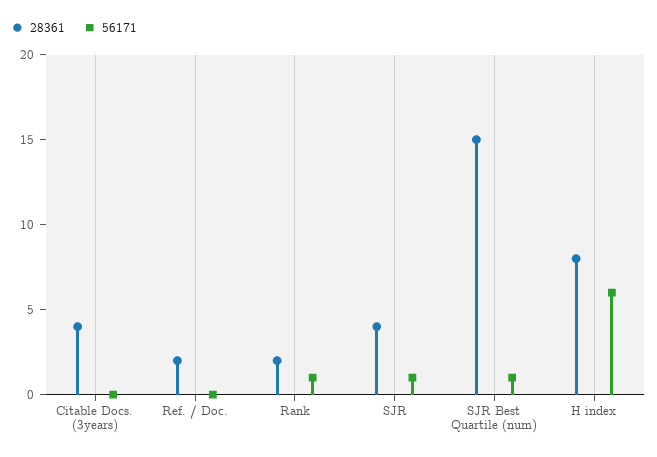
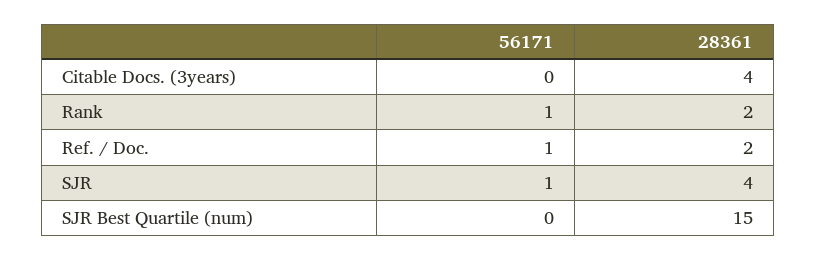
56171, Ref. / Doc.: 0 -> 1
56171, SJR Best Quartile (num): 1 -> 0
28361, H index: 8 -> none
56171, H index: 6 -> none

